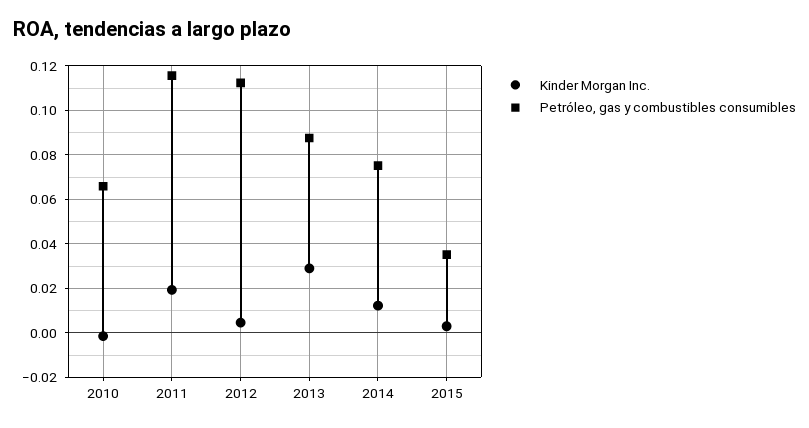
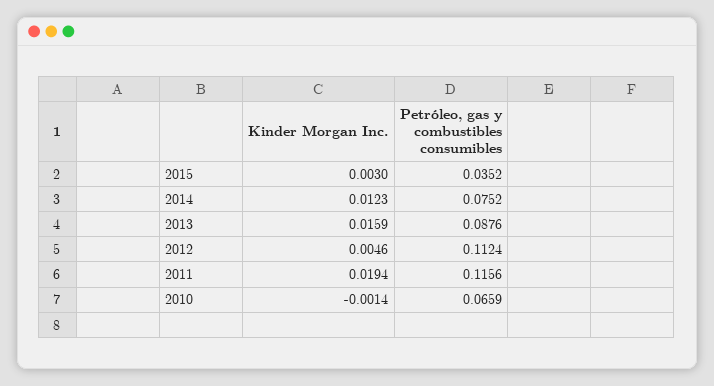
Kinder Morgan Inc., 2013: 0.03 -> 0.0159

